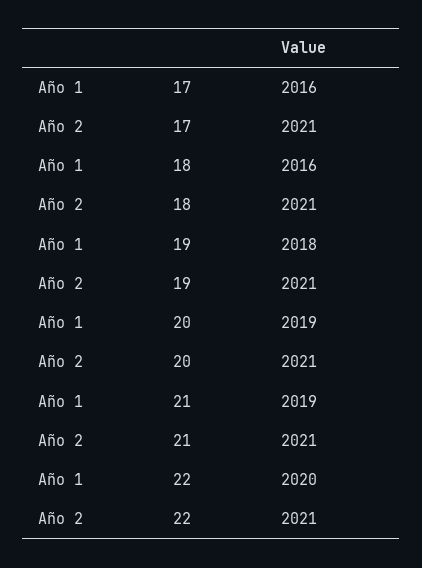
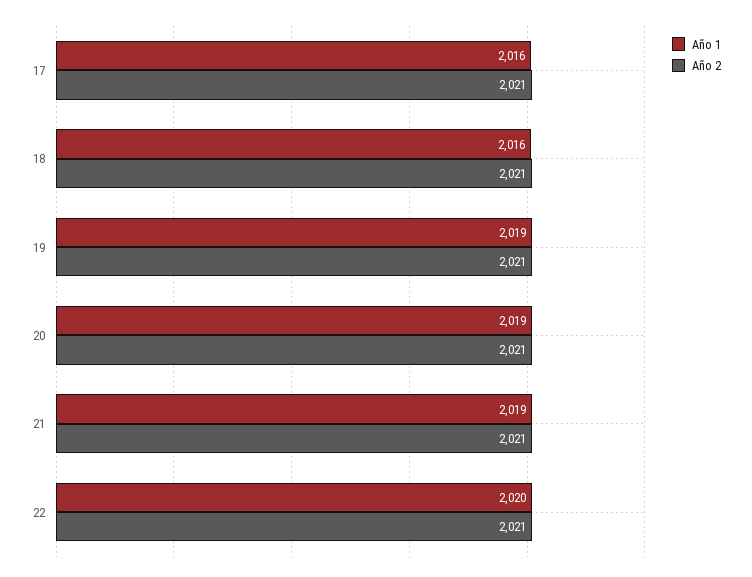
Año 1, 19: 2018 -> 2019

